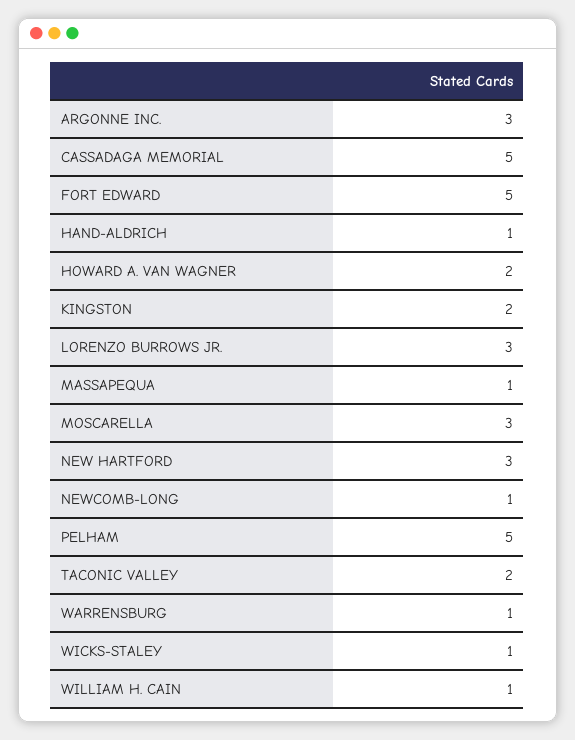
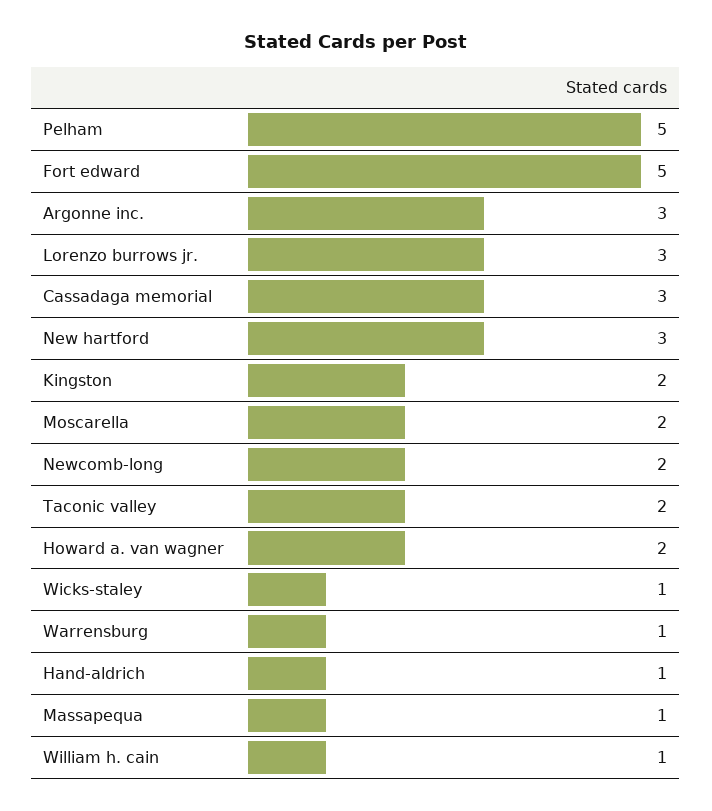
CASSADAGA MEMORIAL: 5 -> 3
MOSCARELLA: 3 -> 2
NEWCOMB-LONG: 1 -> 2

